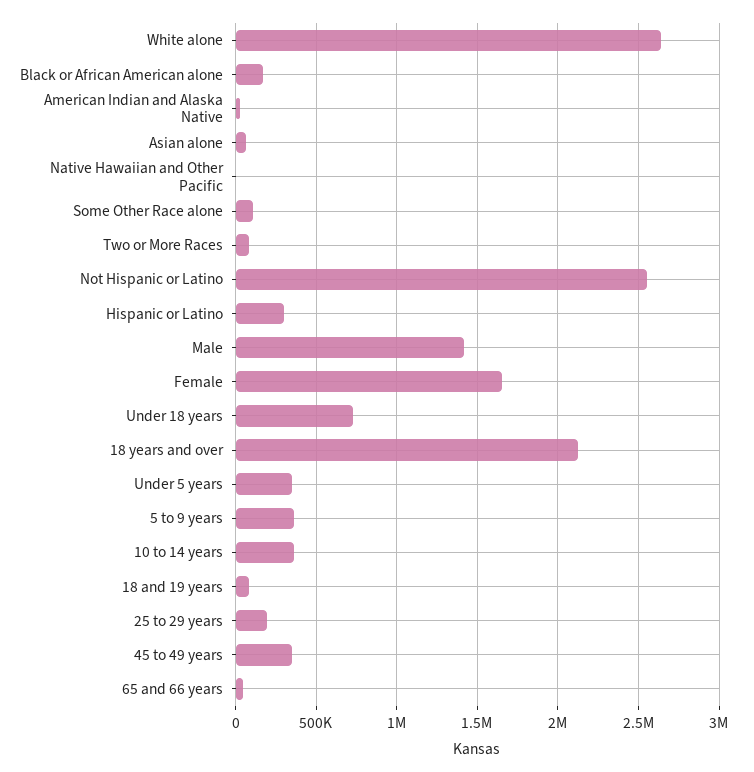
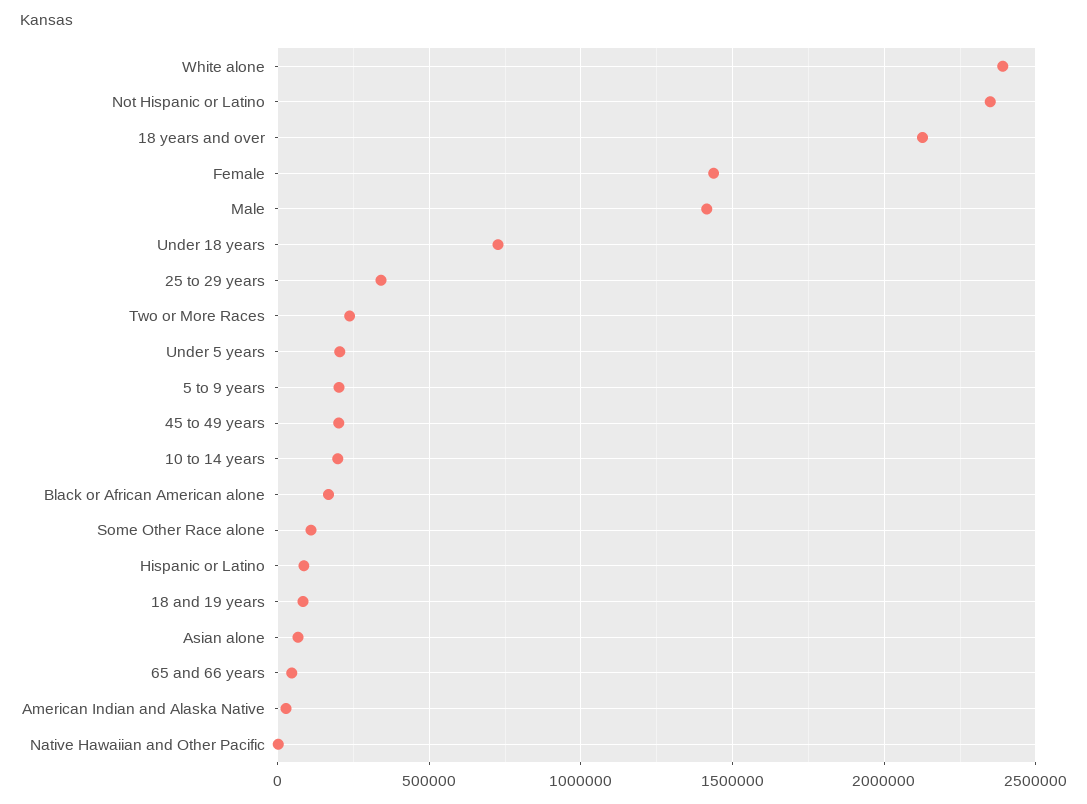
White alone: 2650000 -> 2400000
Two or More Races: 100000 -> 250000
Not Hispanic or Latino: 2550000 -> 2350000
Hispanic or Latino: 300000 -> 100000
Female: 1650000 -> 1450000
Under 5 years: 350000 -> 200000
5 to 9 years: 350000 -> 200000
10 to 14 years: 350000 -> 200000
25 to 29 years: 200000 -> 350000
45 to 49 years: 350000 -> 200000

